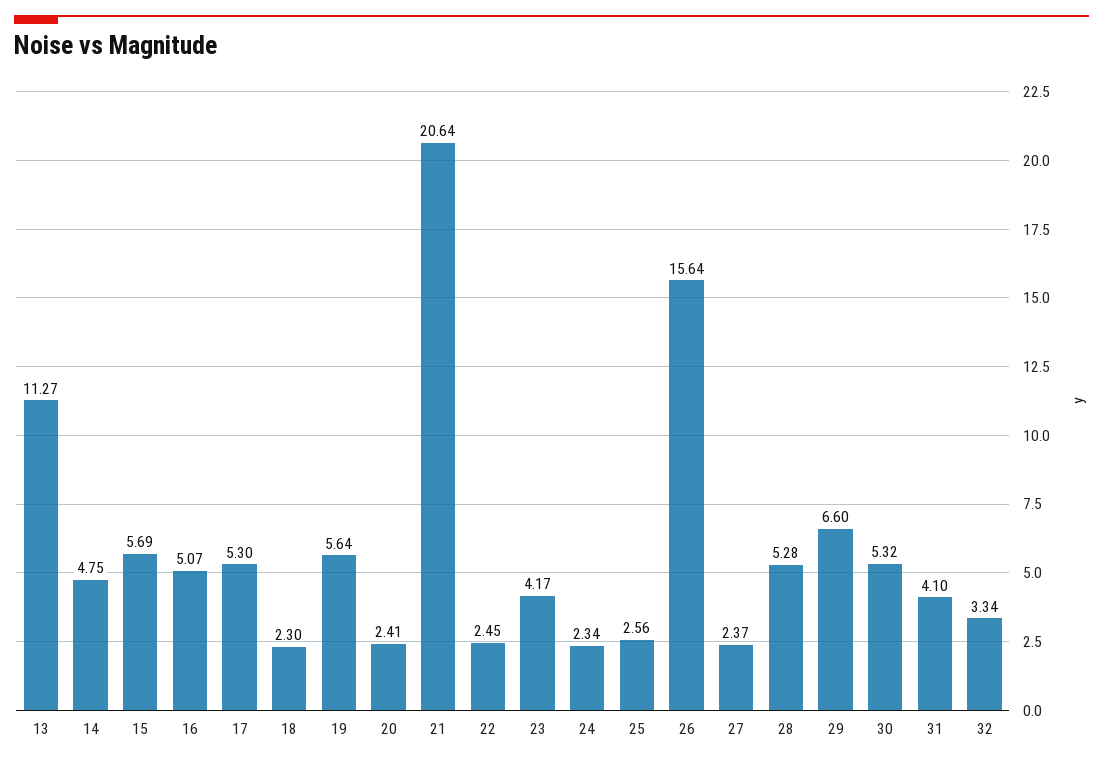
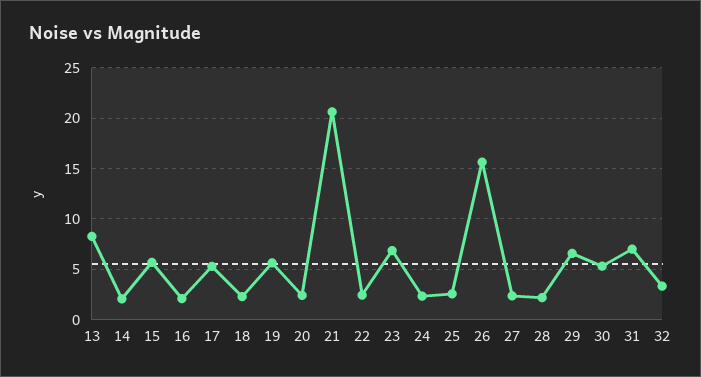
13: 11.27 -> 8
14: 4.75 -> 2
16: 5.07 -> 2
23: 4.17 -> 7
28: 5.28 -> 2
31: 4.1 -> 7

